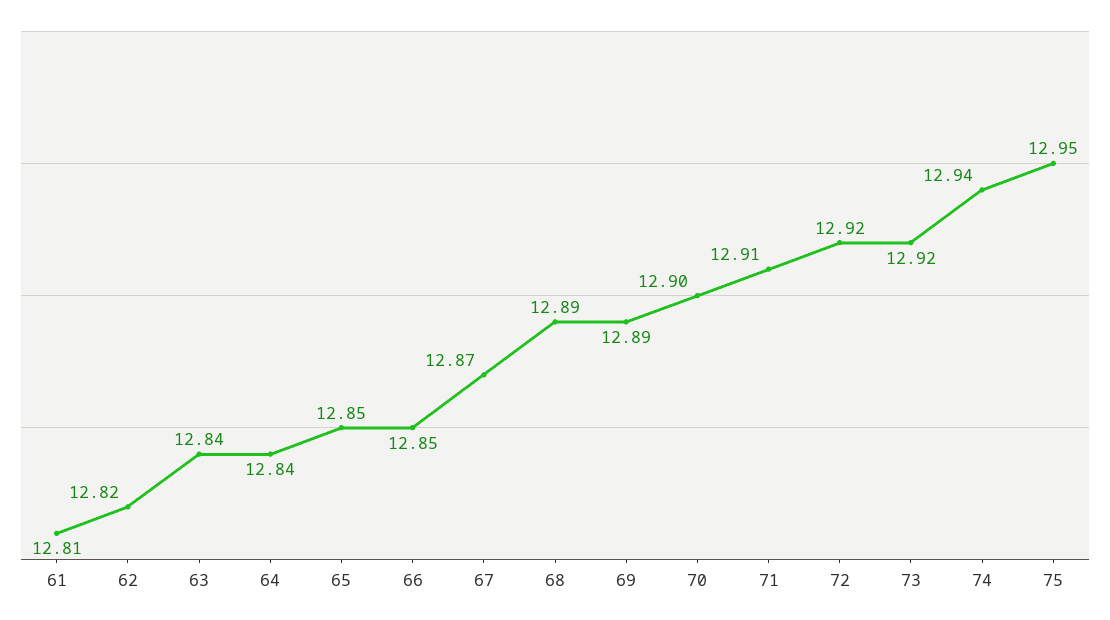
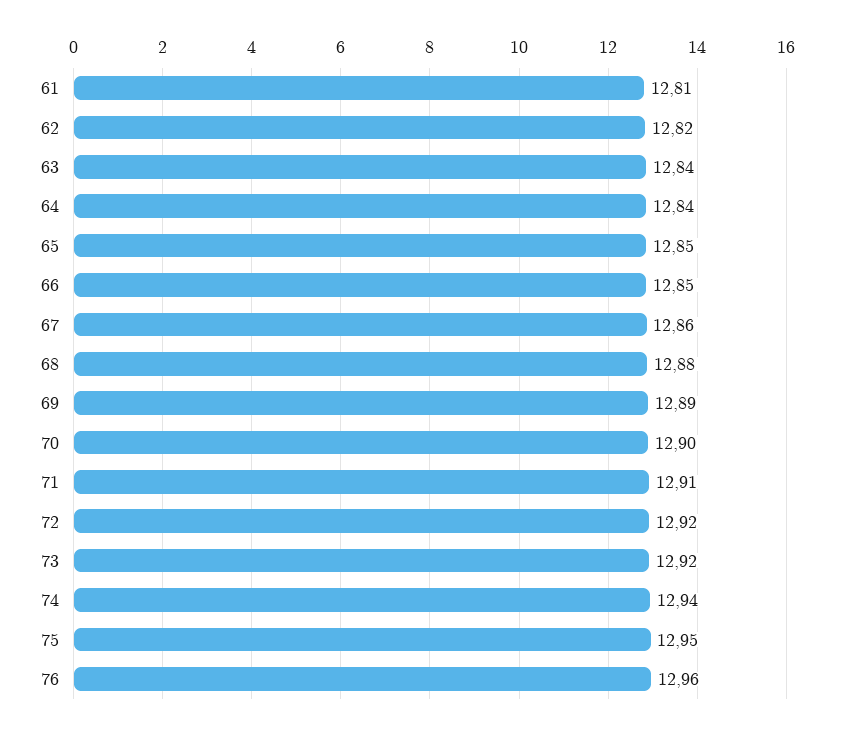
67: 12.87 -> 12.86
68: 12.89 -> 12.88
76: none -> 12.96

